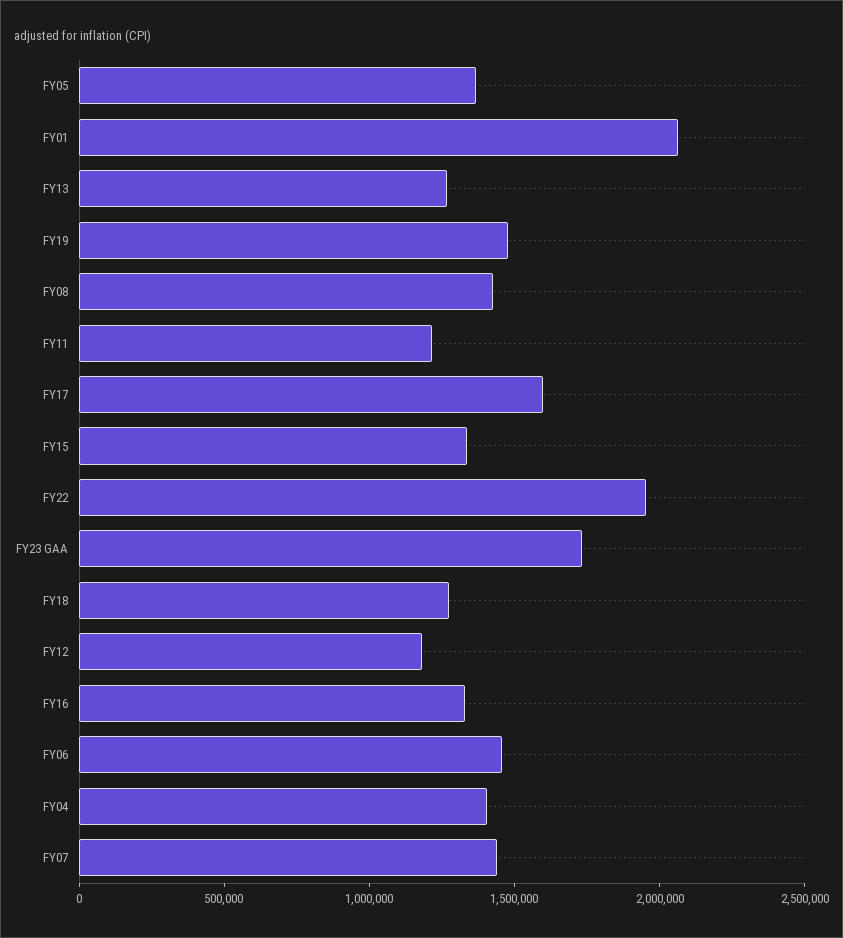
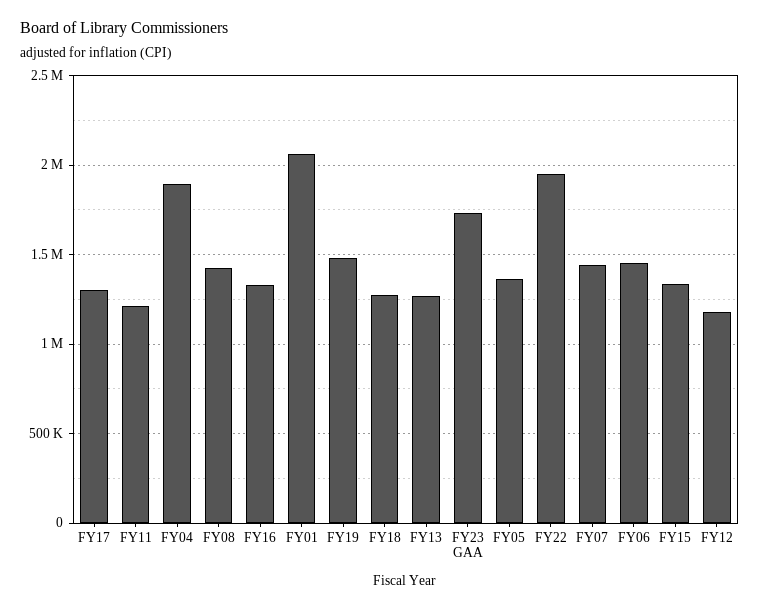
FY17: 1600000 -> 1300000
FY04: 1400000 -> 1900000

